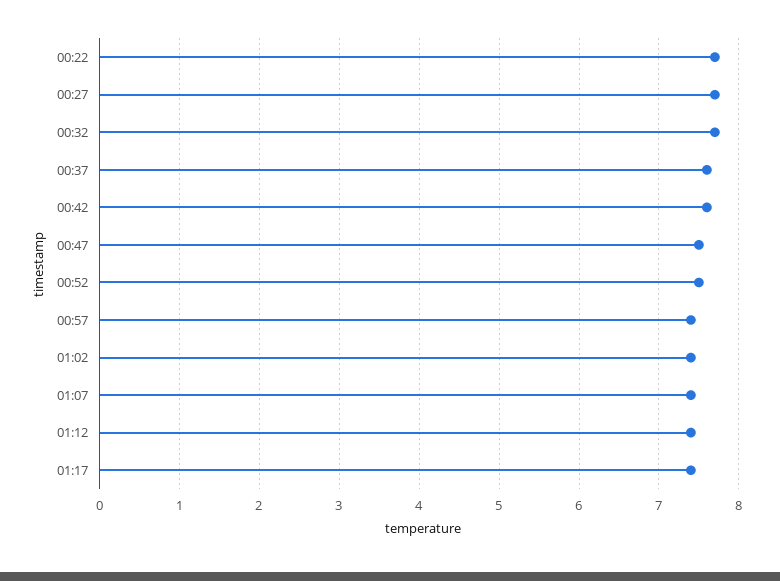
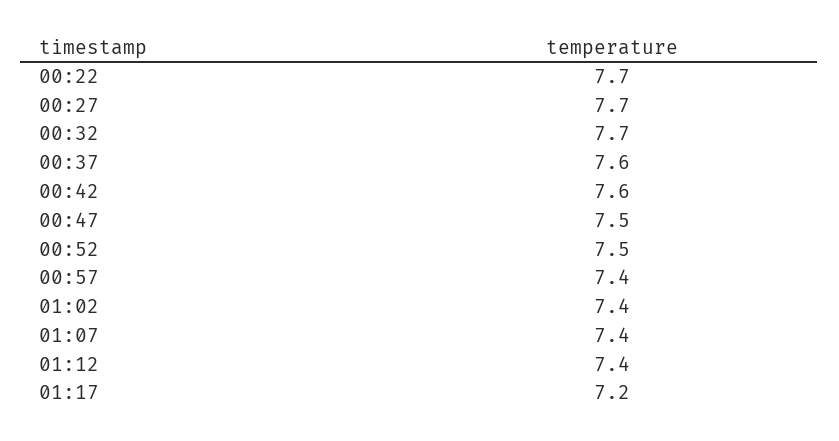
01:17: 7.4 -> 7.2

